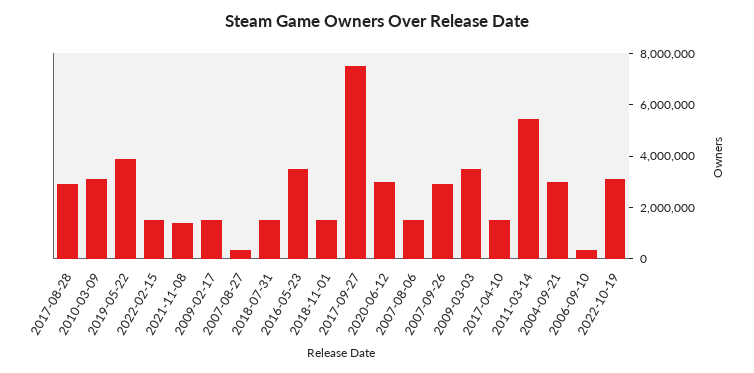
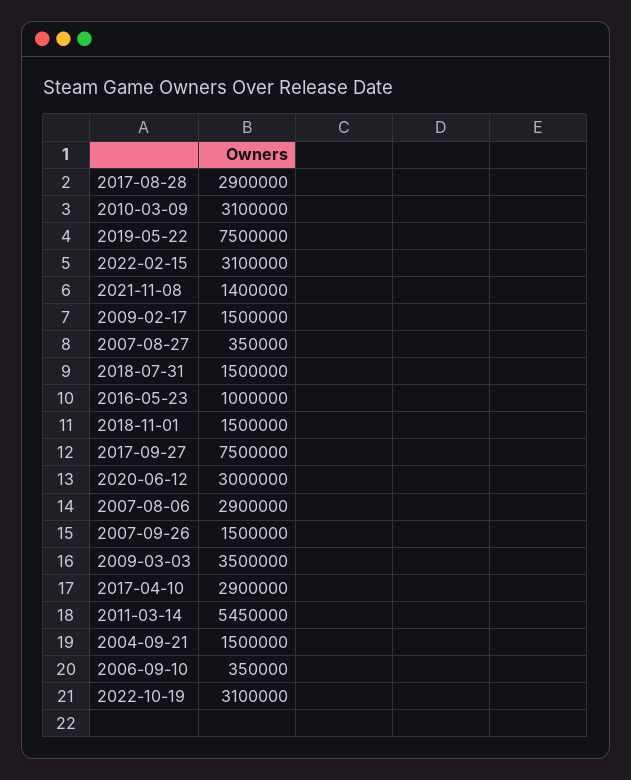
2019-05-22: 4000000 -> 7500000
2022-02-15: 1500000 -> 3100000
2016-05-23: 3500000 -> 1000000
2007-08-06: 1500000 -> 2900000
2007-09-26: 3000000 -> 1500000
2017-04-10: 1500000 -> 2900000
2004-09-21: 3000000 -> 1500000

